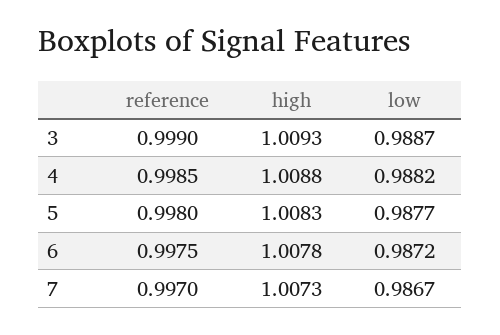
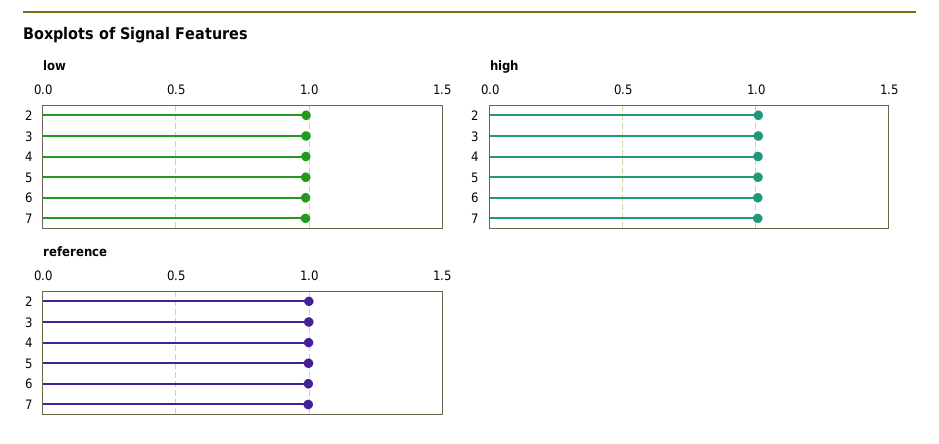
low, 2: none -> 1
high, 2: none -> 1
reference, 2: none -> 1

